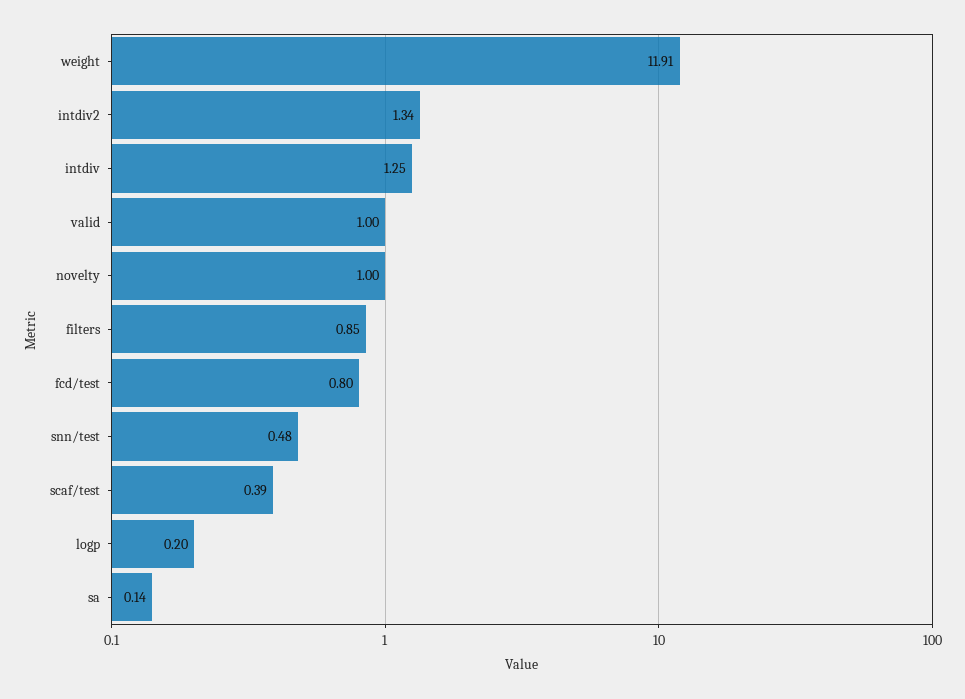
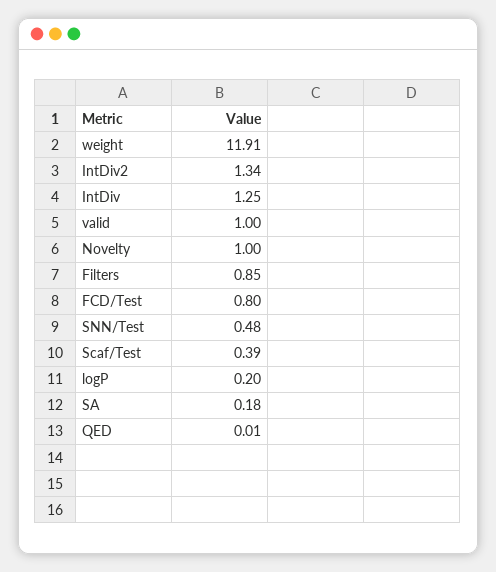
sa: 0.14 -> 0.18
QED: none -> 0.01

